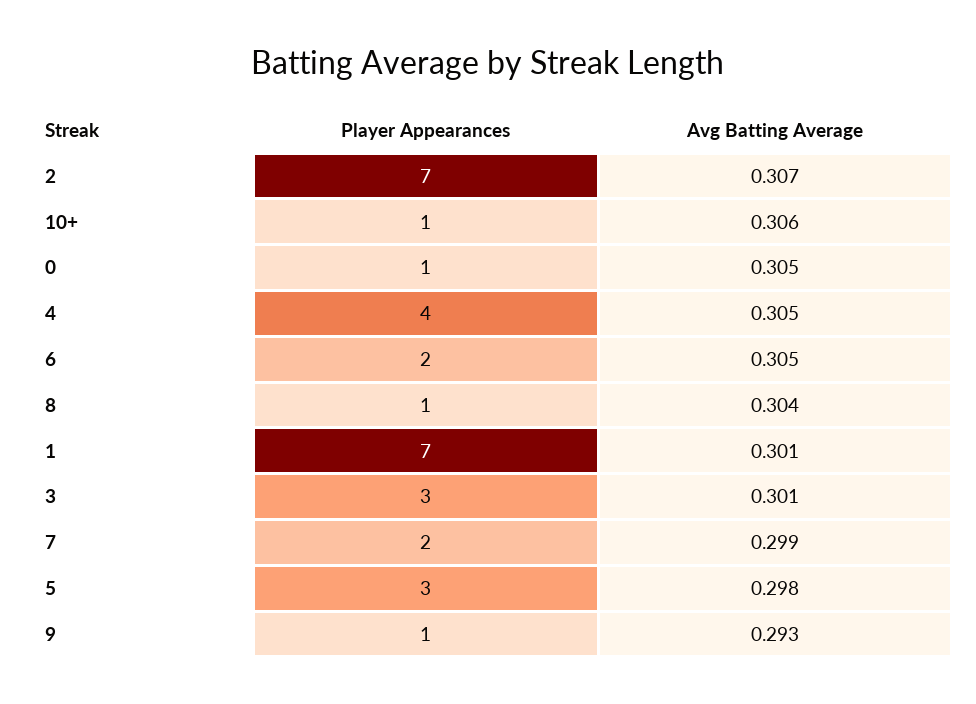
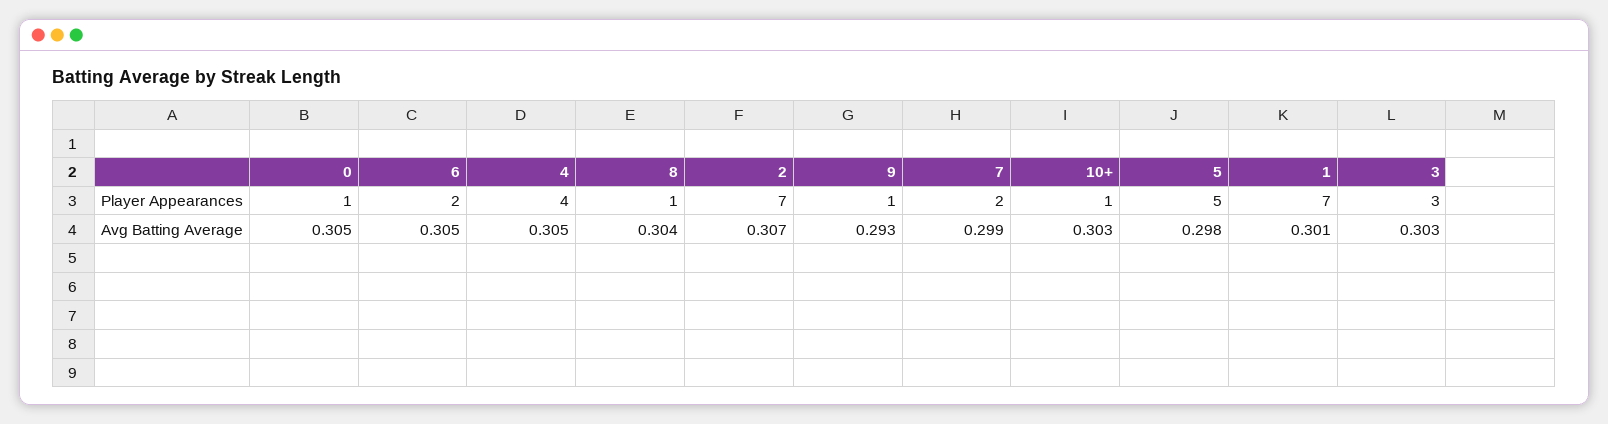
Avg Batting Average, 10+: 0.306 -> 0.303
Avg Batting Average, 3: 0.301 -> 0.303
Player Appearances, 5: 3 -> 5

